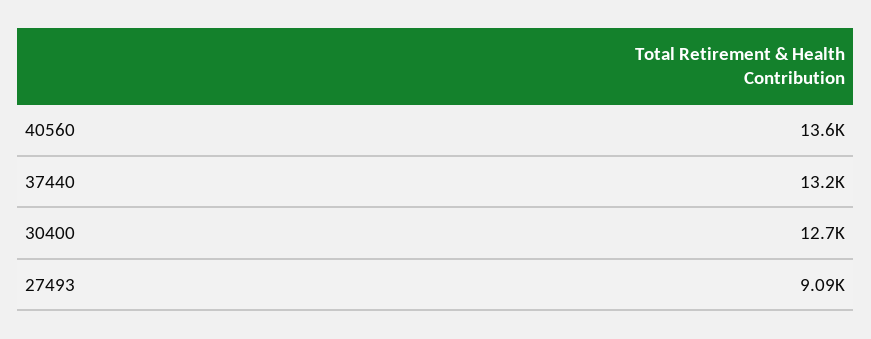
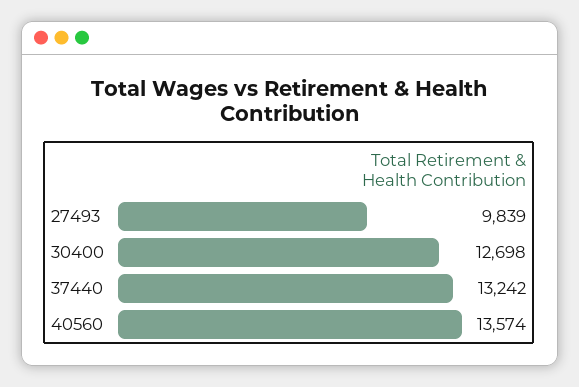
27493: 9090 -> 9839

